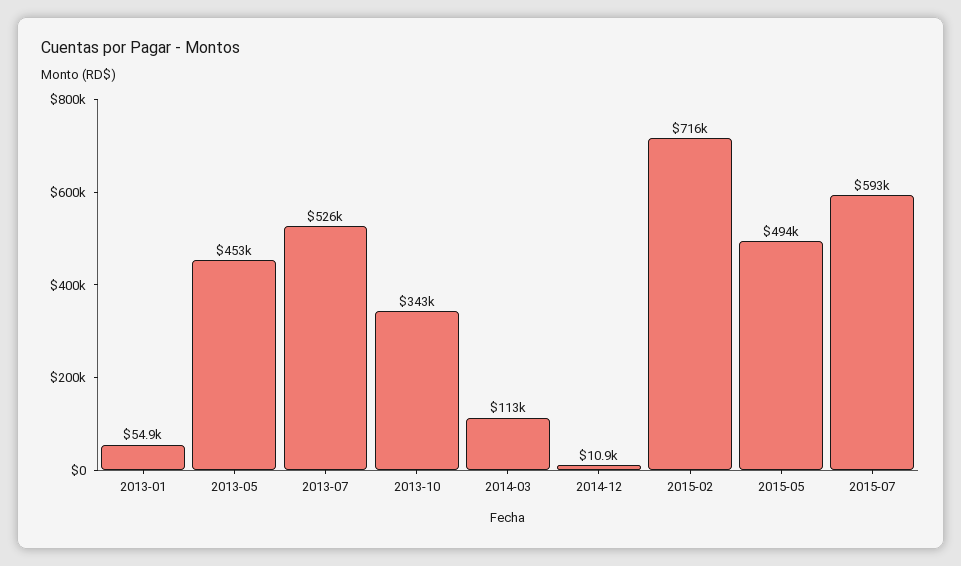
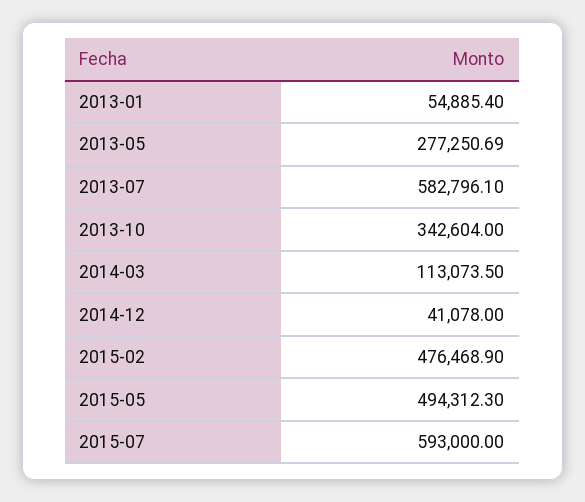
2013-05: 453000 -> 277250.69
2013-07: 526000 -> 582796.1
2014-12: 10900 -> 41078
2015-02: 716000 -> 476468.9

